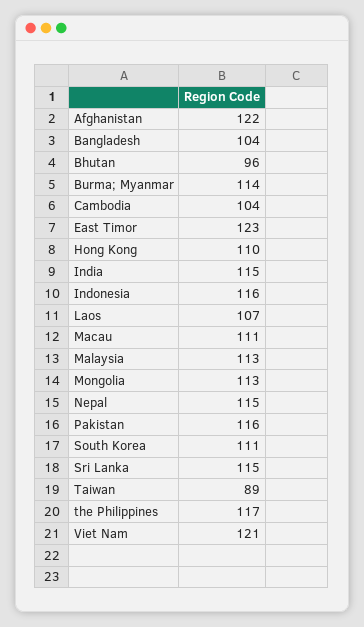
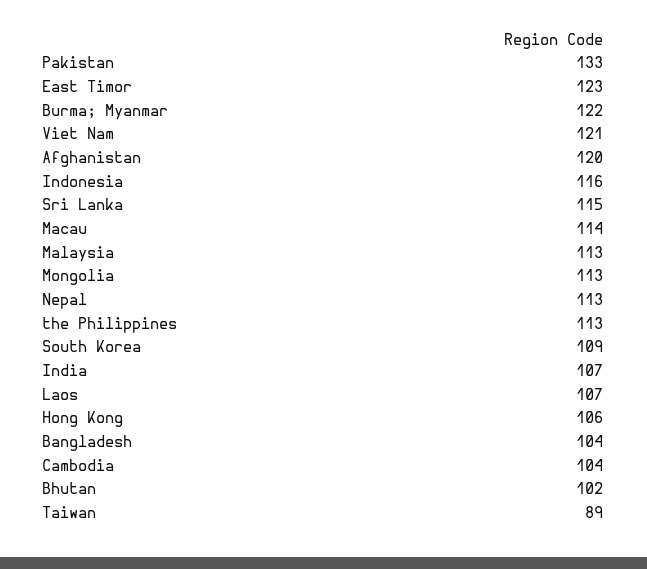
Afghanistan: 122 -> 120
Bhutan: 96 -> 102
Burma; Myanmar: 114 -> 122
Hong Kong: 110 -> 106
India: 115 -> 107
Macau: 111 -> 114
Nepal: 115 -> 113
Pakistan: 116 -> 133
South Korea: 111 -> 109
the Philippines: 117 -> 113

